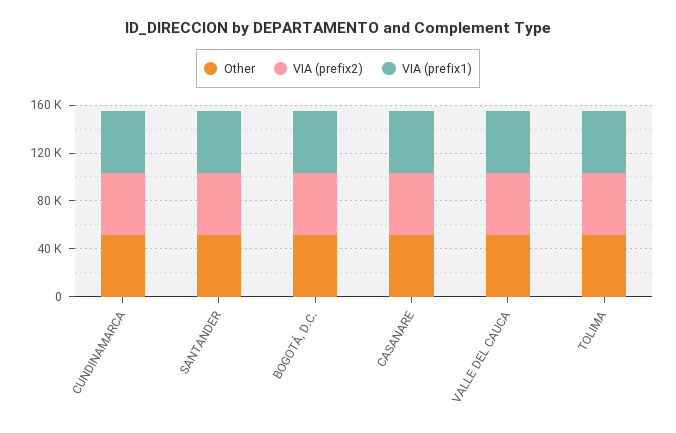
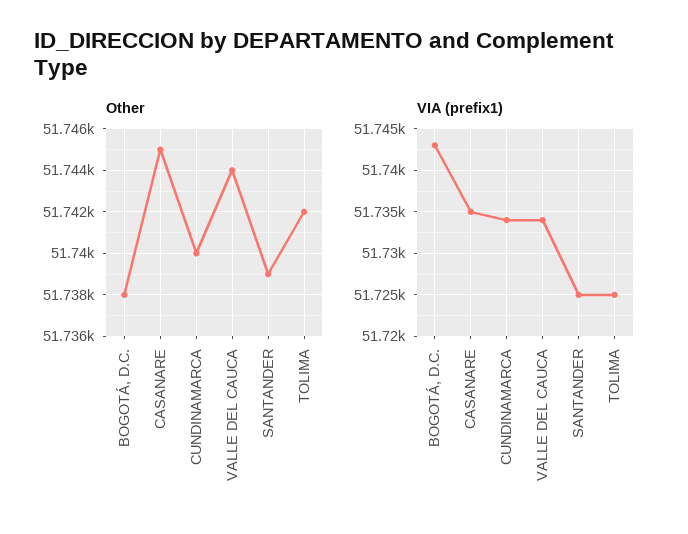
VIA (prefix2), CUNDINAMARCA: 50000 -> none
VIA (prefix2), SANTANDER: 50000 -> none
VIA (prefix2), BOGOTÁ, D.C.: 50000 -> none
VIA (prefix2), CASANARE: 50000 -> none
VIA (prefix2), VALLE DEL CAUCA: 50000 -> none
VIA (prefix2), TOLIMA: 50000 -> none

